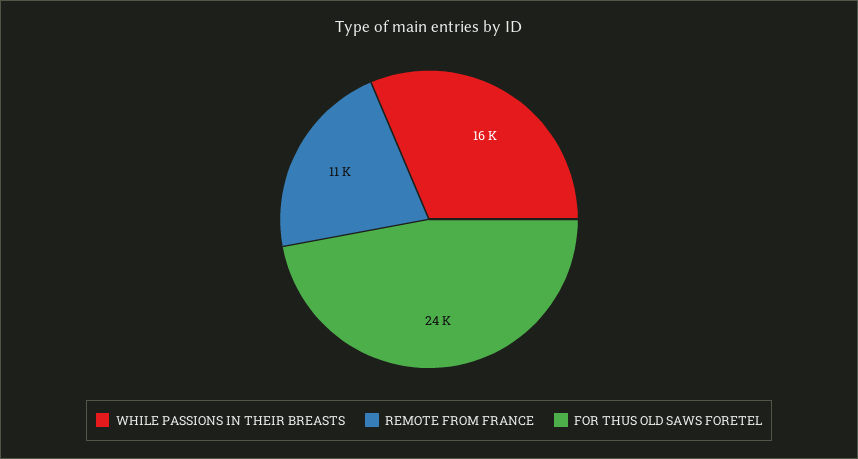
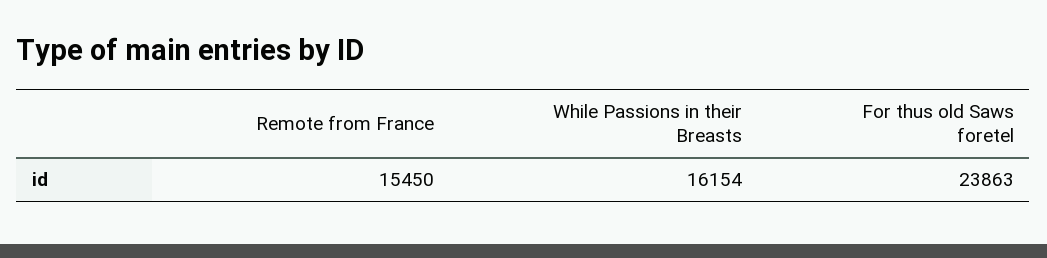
REMOTE FROM FRANCE: 11000 -> 15450

